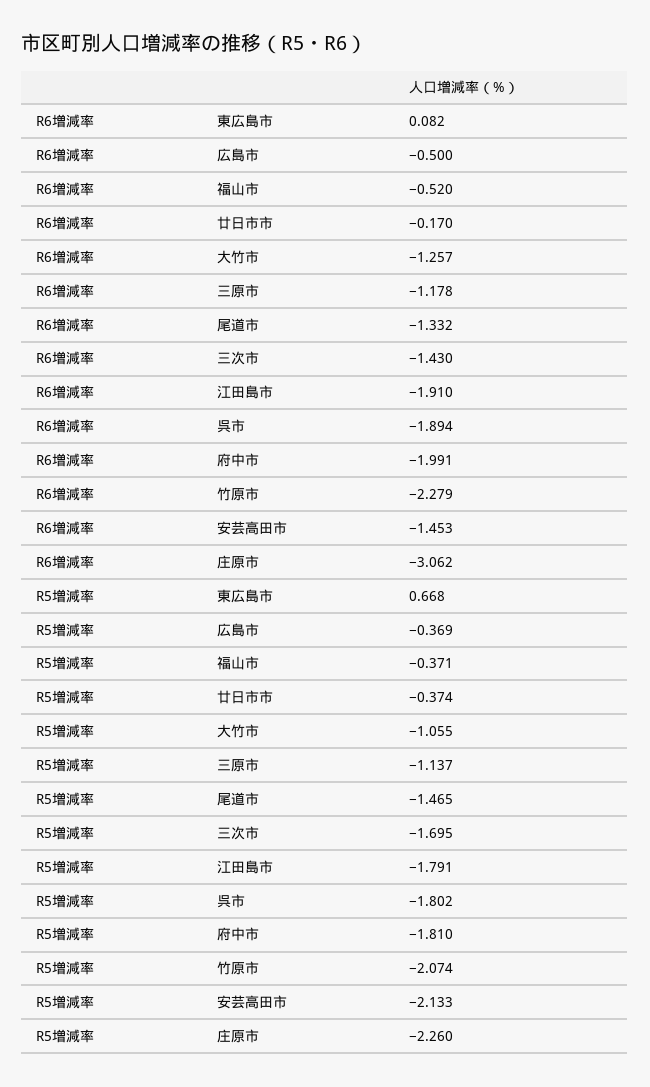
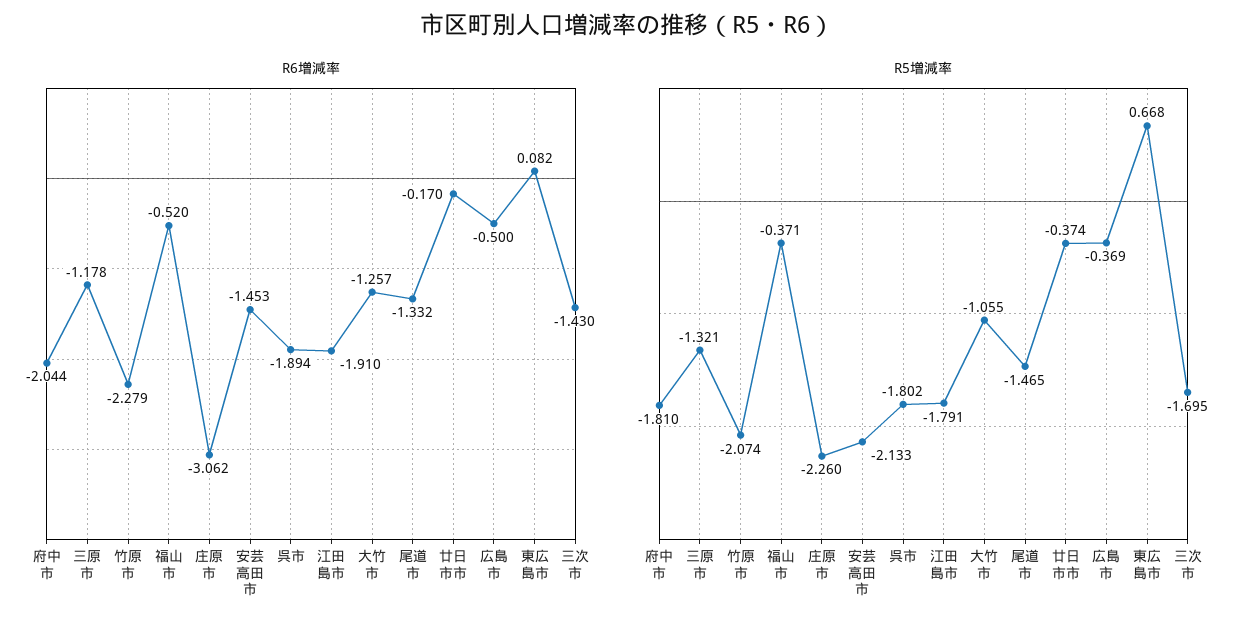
R6増減率, 府中市: -1.991 -> -2.044
R5増減率, 三原市: -1.137 -> -1.321

